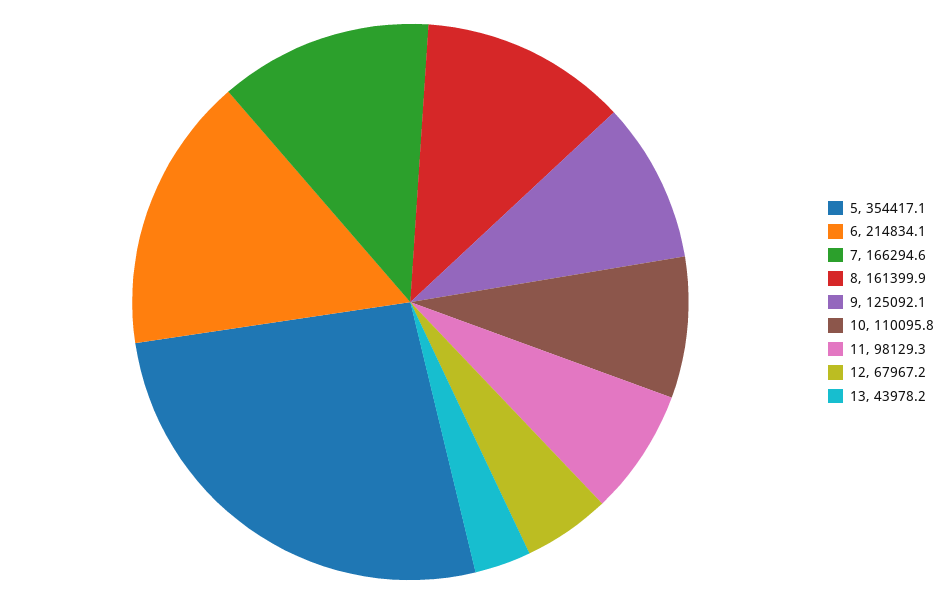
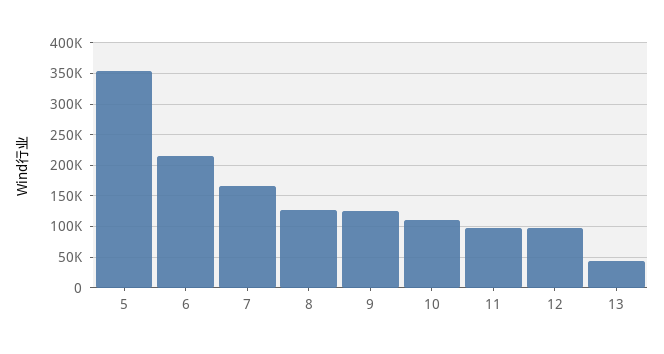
8: 161399.9 -> 130000
12: 67967.2 -> 100000

